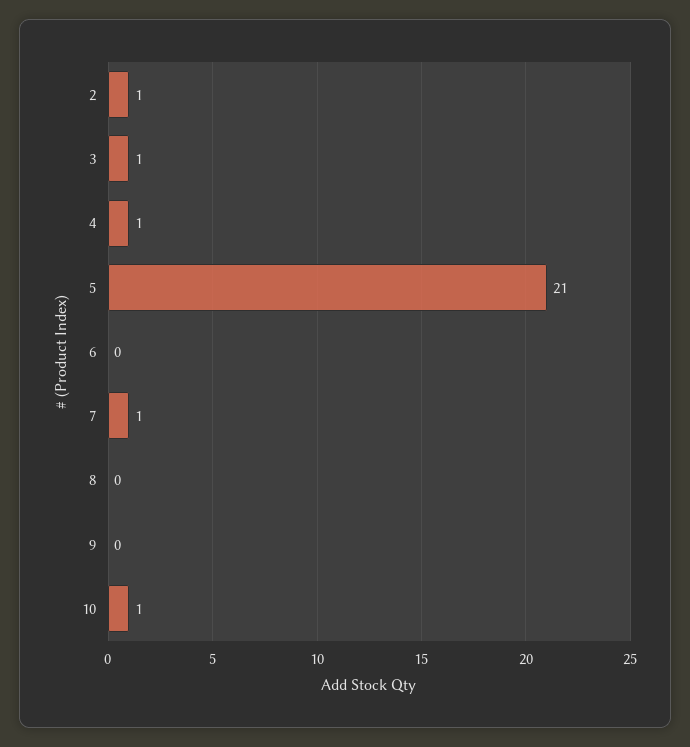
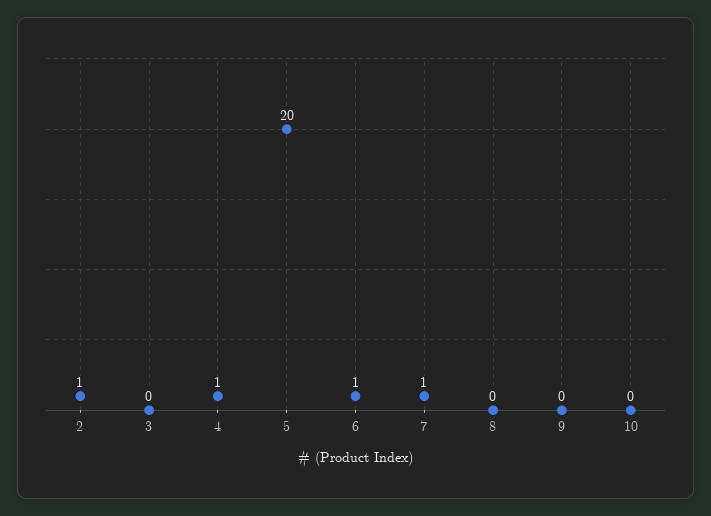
3: 1 -> 0
5: 21 -> 20
6: 0 -> 1
10: 1 -> 0

